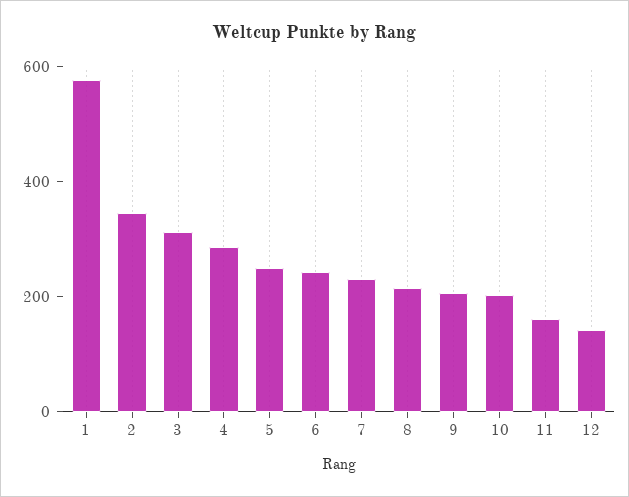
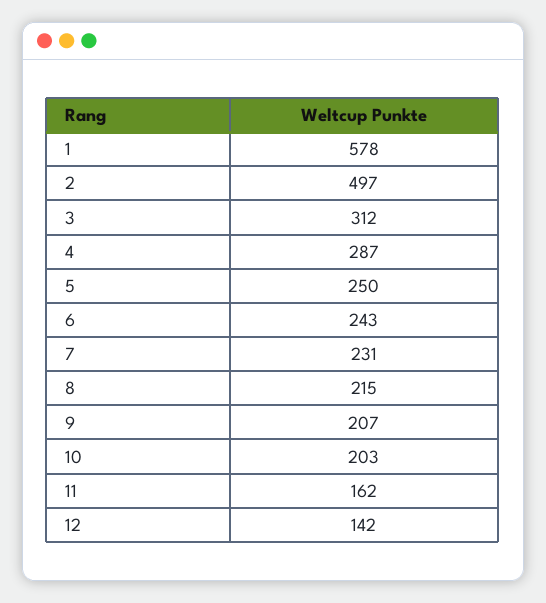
2: 350 -> 497

